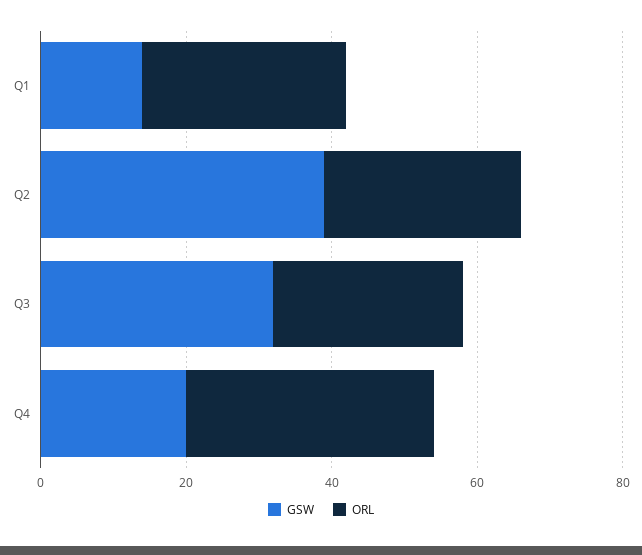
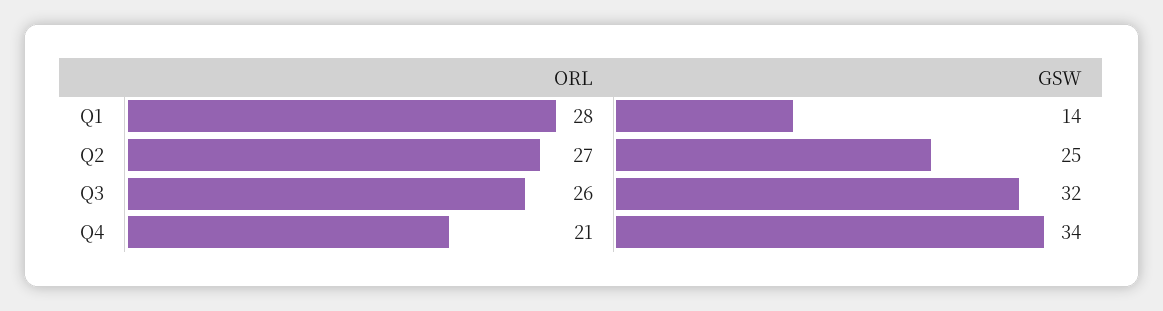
GSW, Q2: 40 -> 25
GSW, Q4: 20 -> 34
ORL, Q4: 35 -> 21

